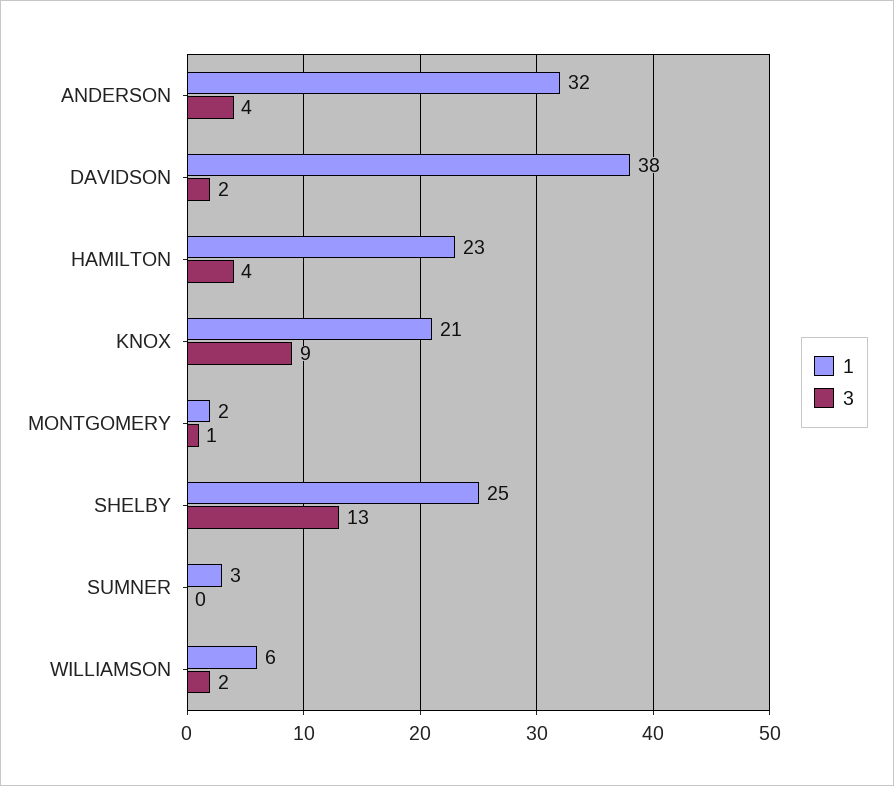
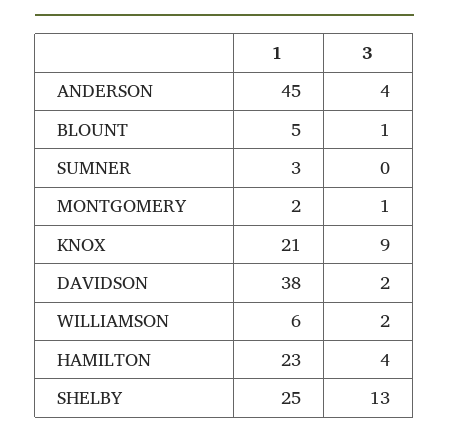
1, ANDERSON: 32 -> 45
1, BLOUNT: none -> 5
3, BLOUNT: none -> 1

